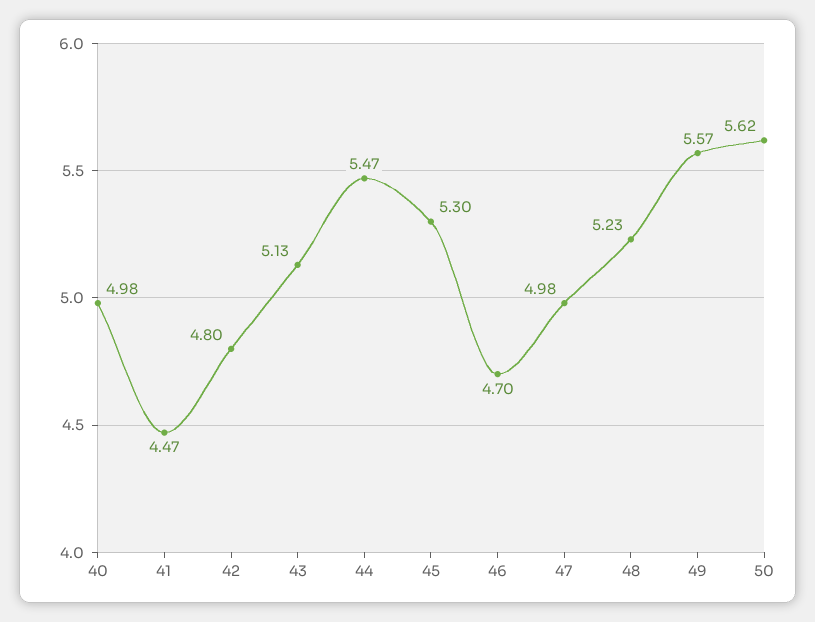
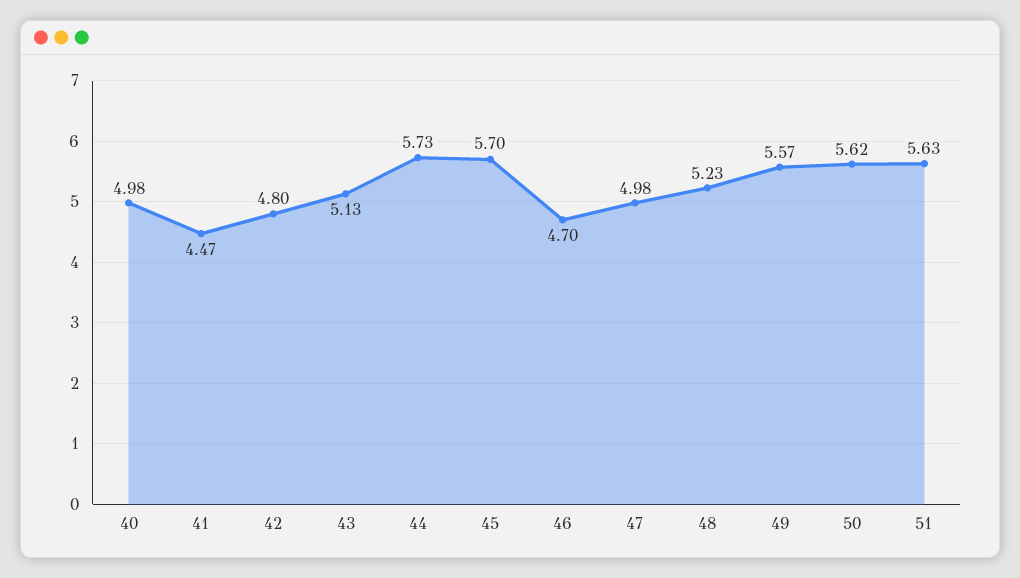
44: 5.47 -> 5.73
45: 5.3 -> 5.7
51: none -> 5.63

